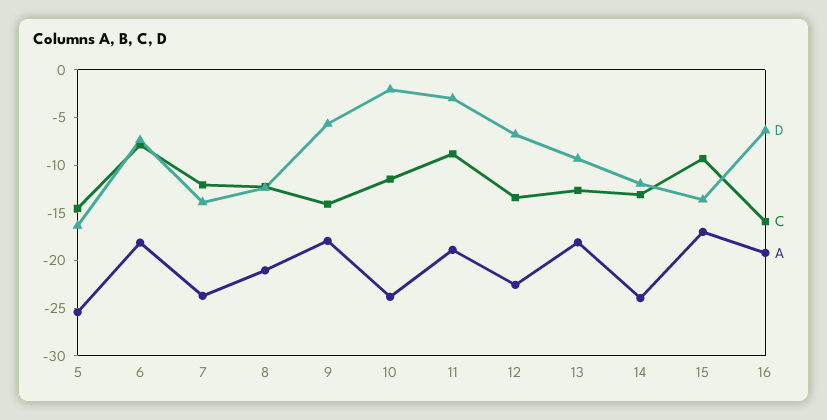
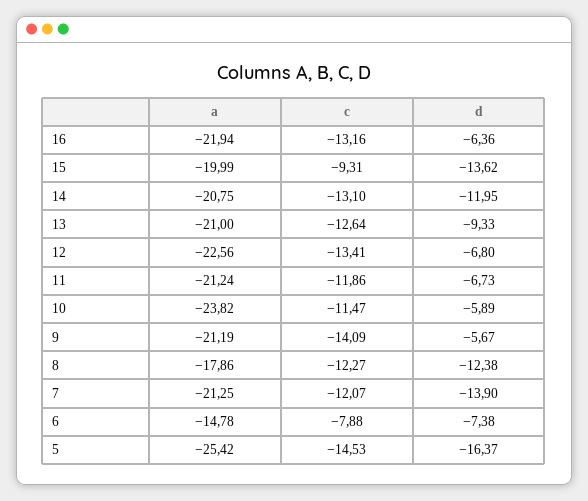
A, 6: -18 -> -14.78
A, 7: -24 -> -21.25
A, 8: -21 -> -17.86
A, 9: -18 -> -21.19
D, 10: -2 -> -5.89
D, 11: -3 -> -6.73
C, 11: -9 -> -11.86
A, 11: -19 -> -21.24
A, 13: -18 -> -21
A, 14: -24 -> -20.75
A, 15: -17 -> -19.99
C, 16: -16 -> -13.16
A, 16: -19 -> -21.94

